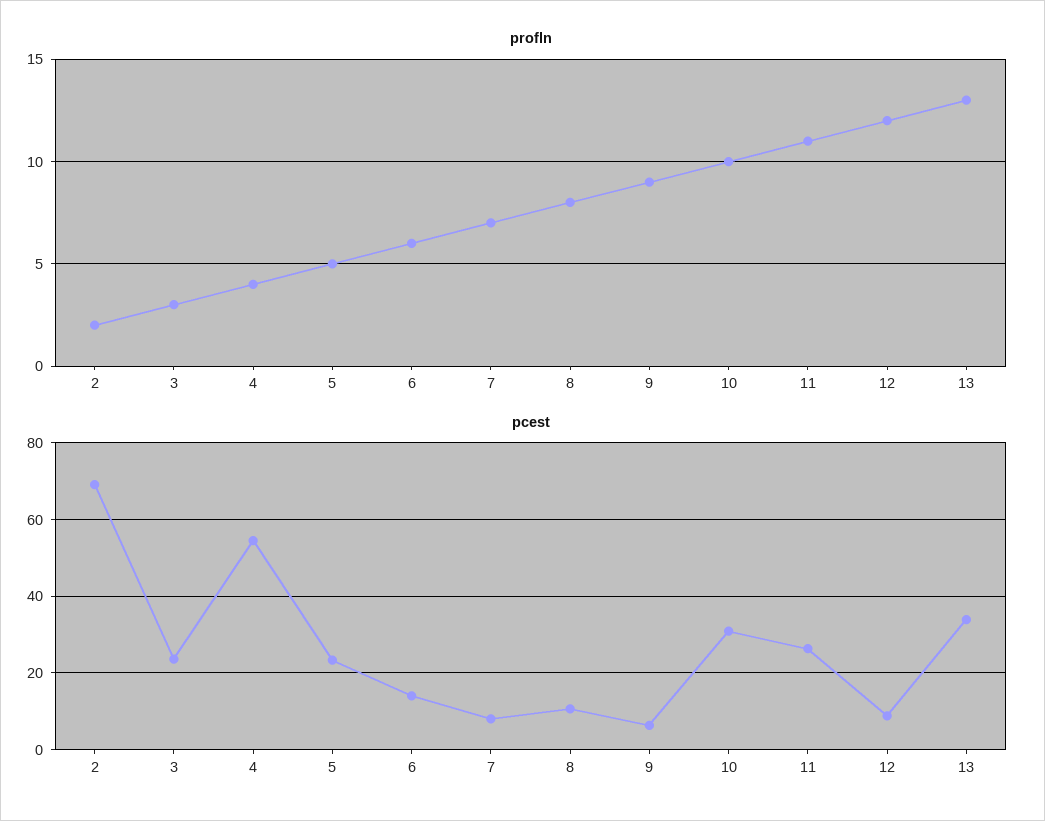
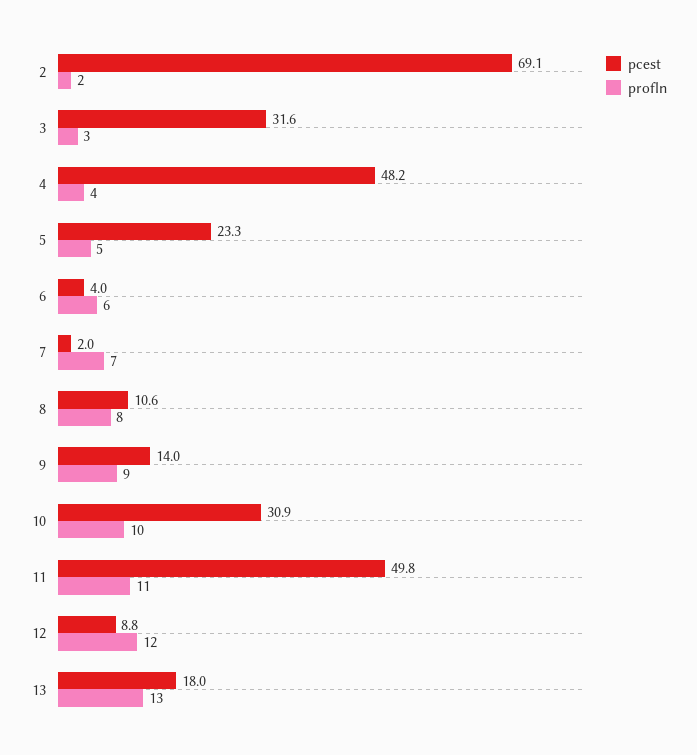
pcest, 3: 24 -> 31.6
pcest, 4: 54 -> 48.2
pcest, 6: 14 -> 4
pcest, 7: 8 -> 2
pcest, 9: 6 -> 14
pcest, 11: 26 -> 49.8
pcest, 13: 34 -> 18

